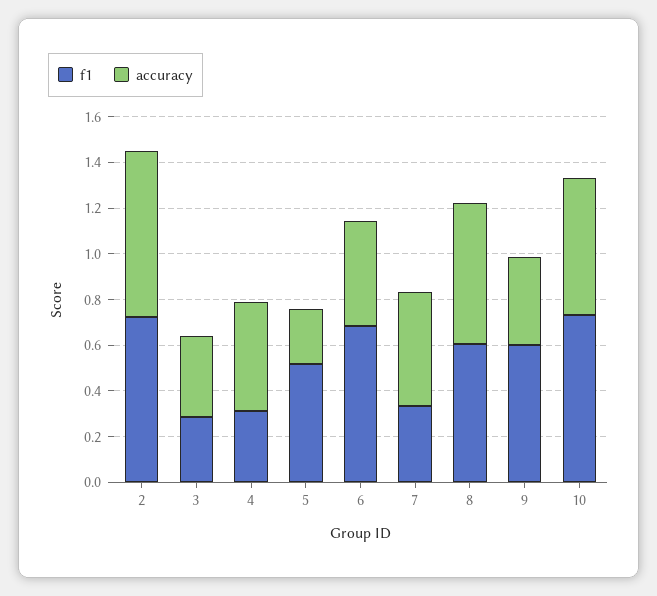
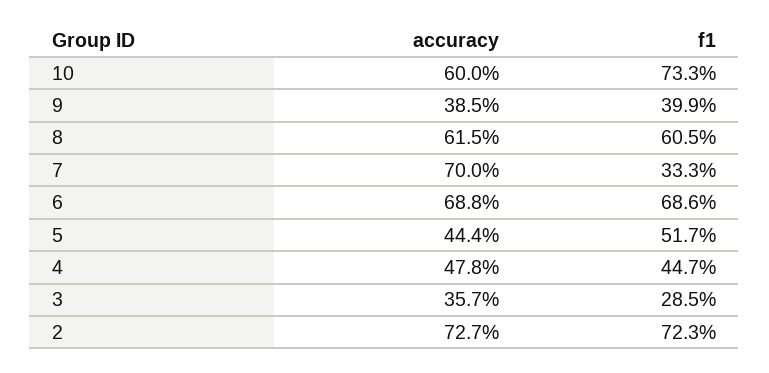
f1, 4: 0.3 -> 0.447
accuracy, 5: 0.25 -> 0.444
accuracy, 6: 0.45 -> 0.688
accuracy, 7: 0.5 -> 0.7
f1, 9: 0.6 -> 0.399

